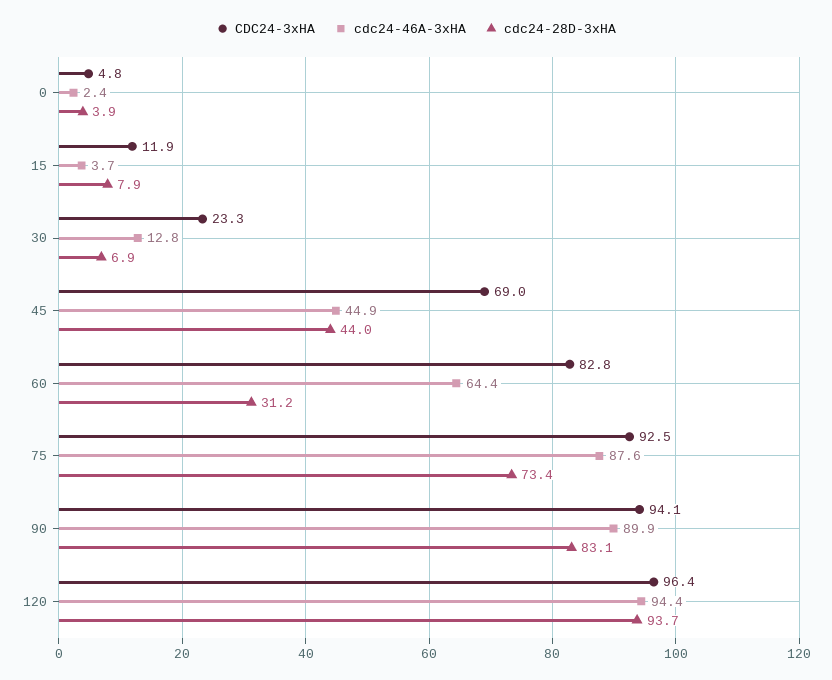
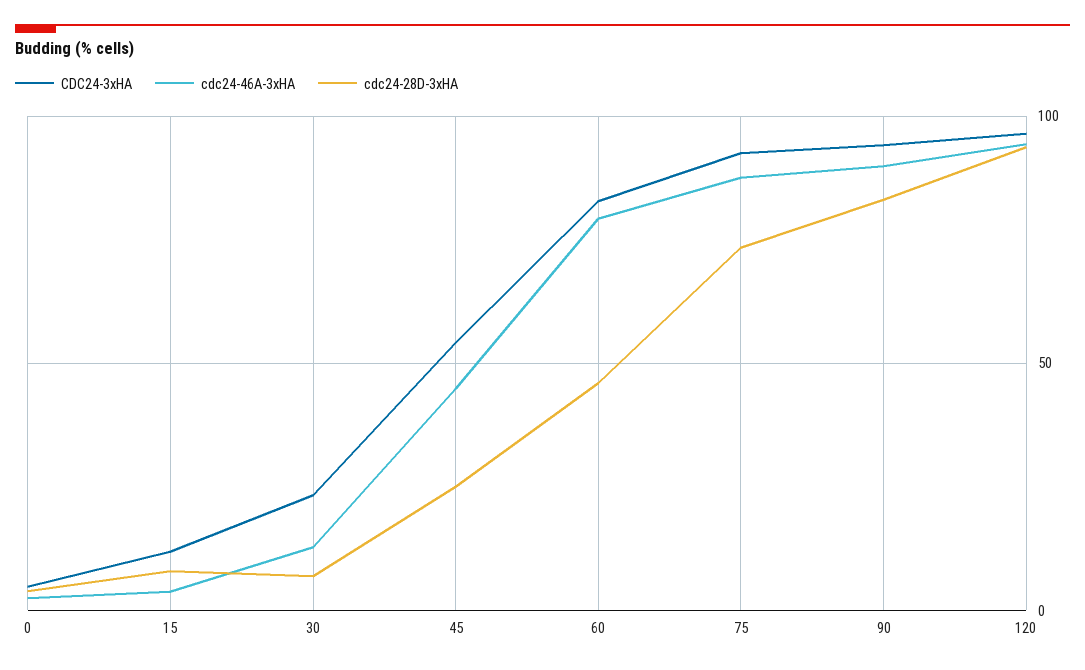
CDC24-3xHA, 45: 69 -> 55
cdc24-28D-3xHA, 45: 44 -> 25
cdc24-46A-3xHA, 60: 64.4 -> 80
cdc24-28D-3xHA, 60: 31.2 -> 45

